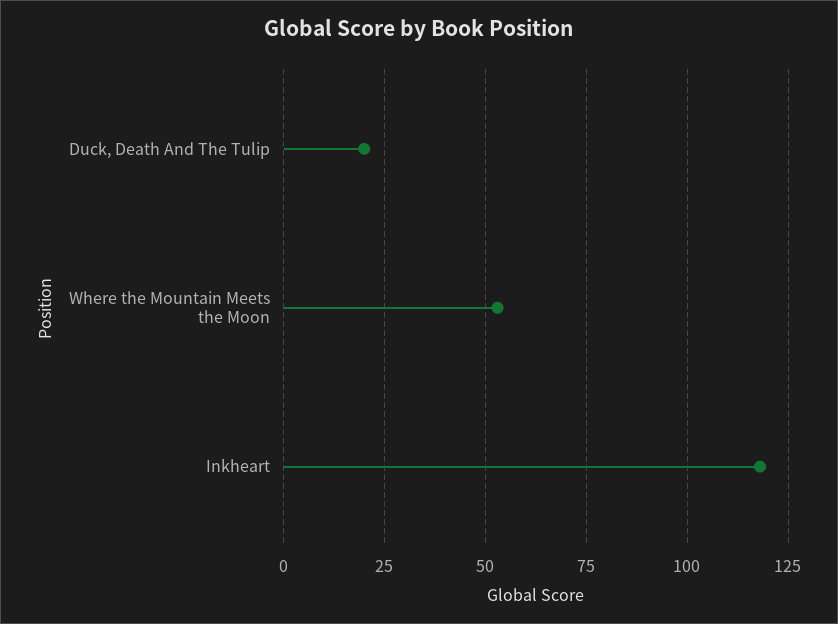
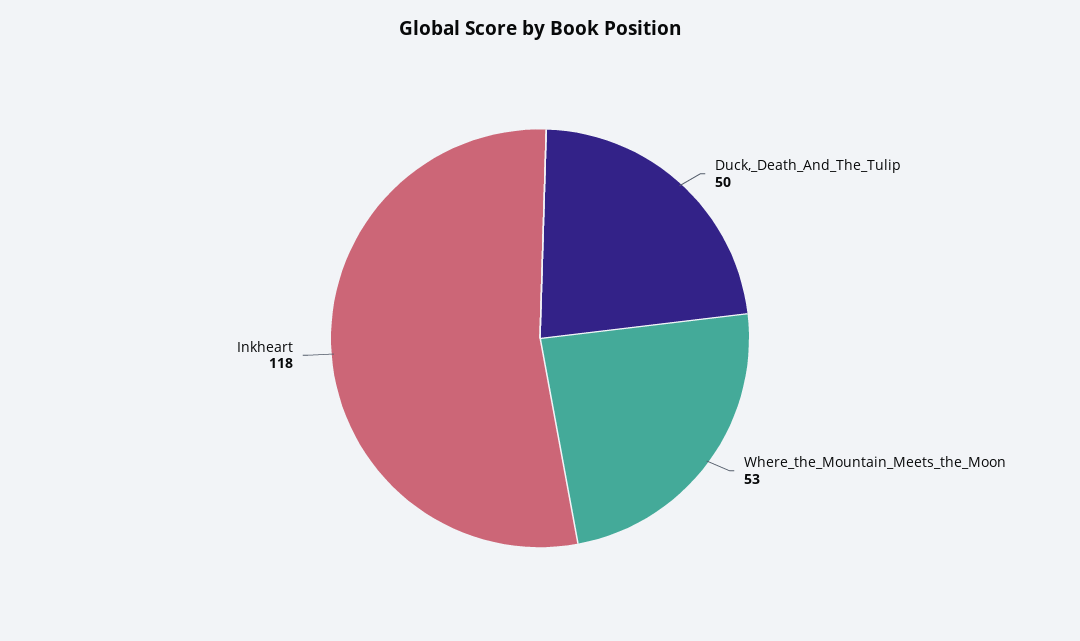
Duck, Death And The Tulip: 20 -> 50

